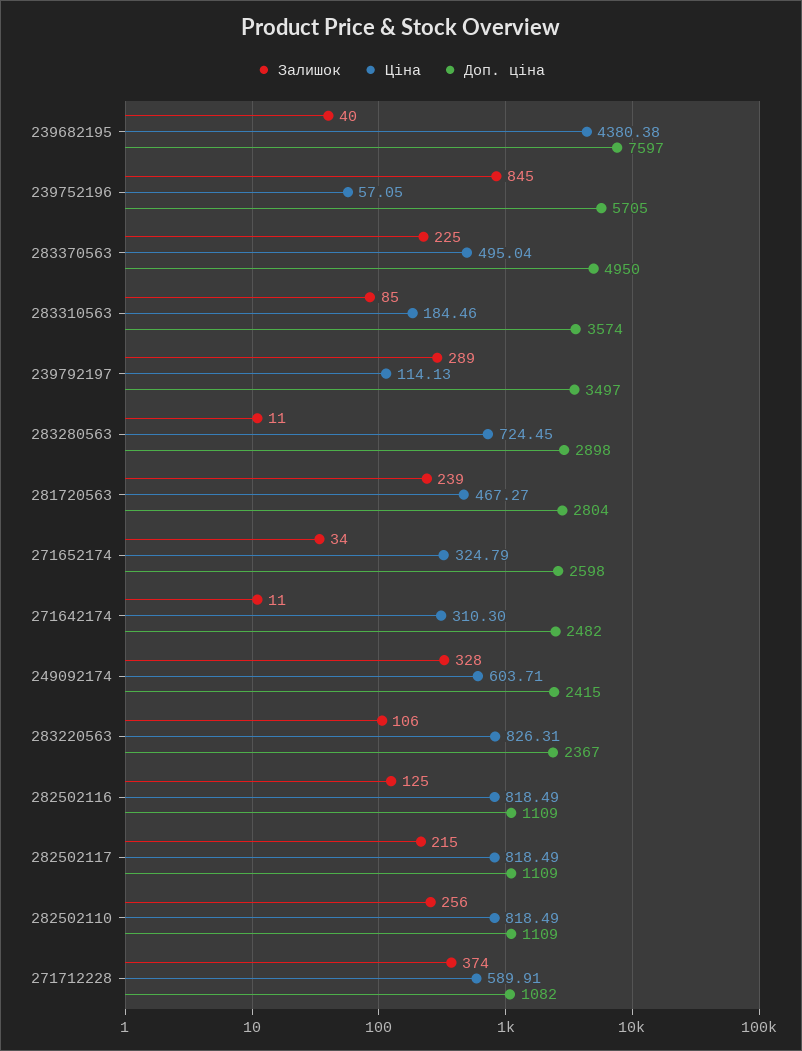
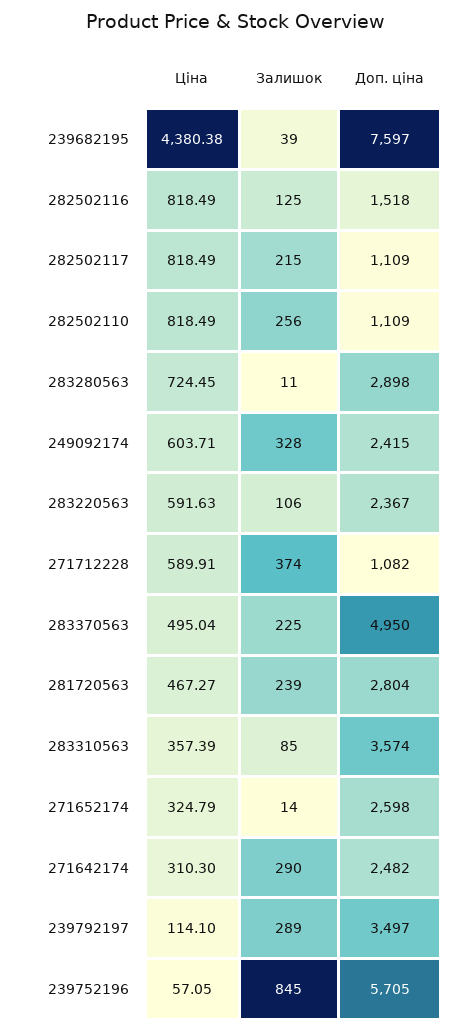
Залишок, 239682195: 40 -> 39
Ціна, 283310563: 184.46 -> 357.39
Ціна, 239792197: 114.13 -> 114.1
Залишок, 271652174: 34 -> 14
Залишок, 271642174: 11 -> 290
Ціна, 283220563: 826.31 -> 591.63
Доп. ціна, 282502116: 1109 -> 1518

